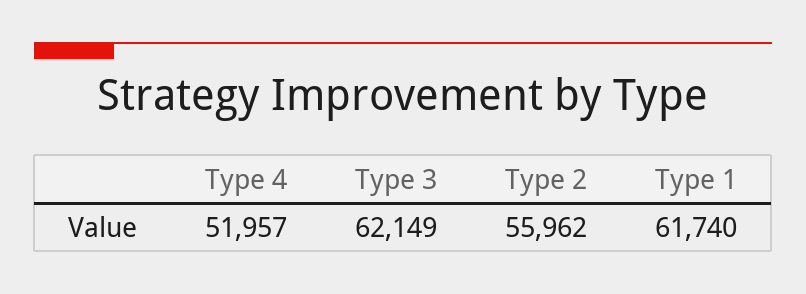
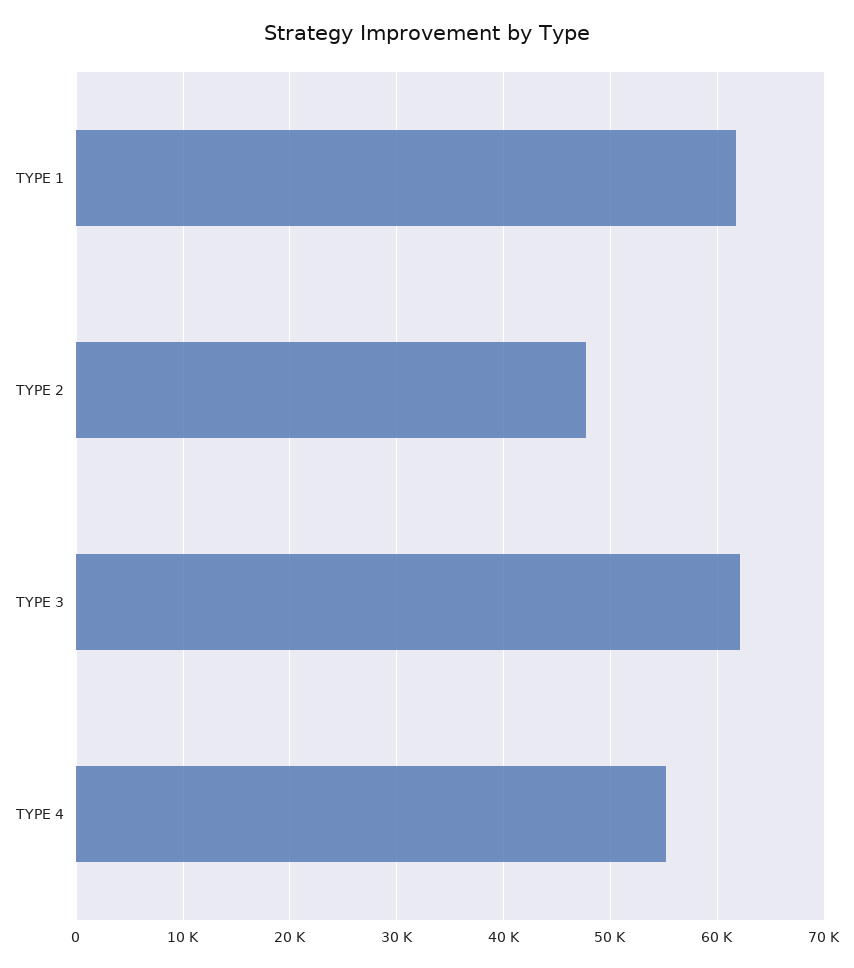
Type 4: 51957 -> 55000
Type 2: 55962 -> 48000

